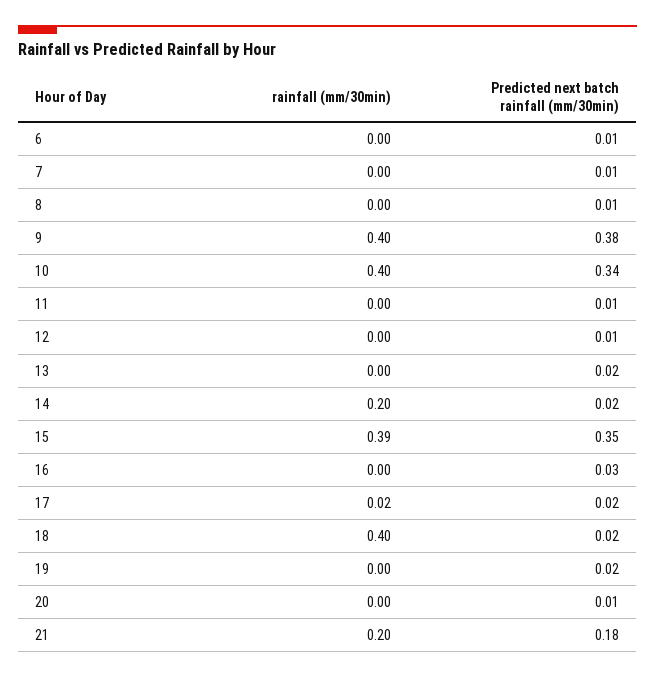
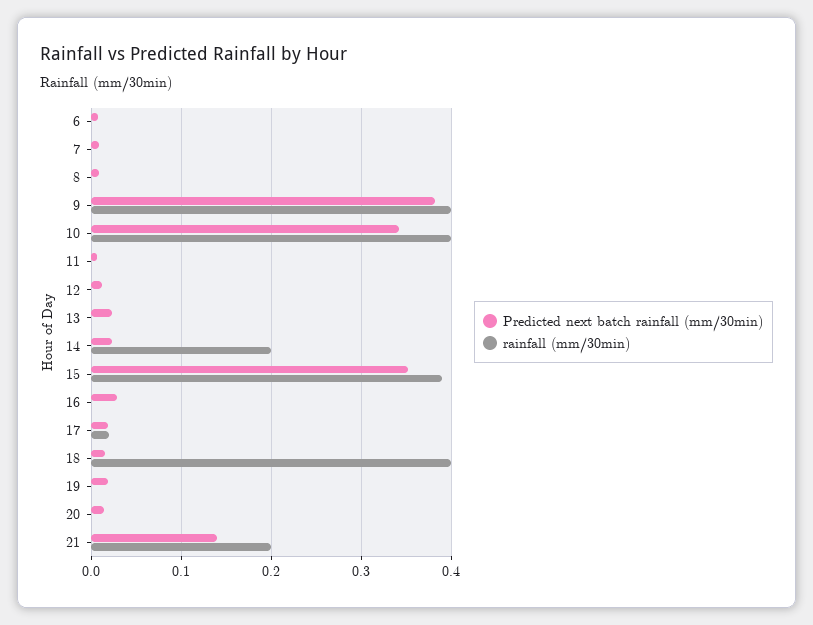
Predicted next batch rainfall (mm/30min), 21: 0.18 -> 0.14

